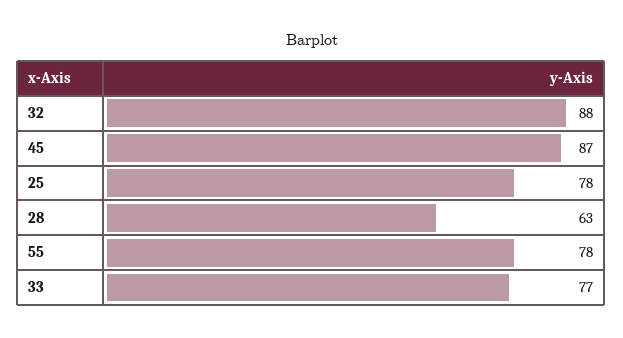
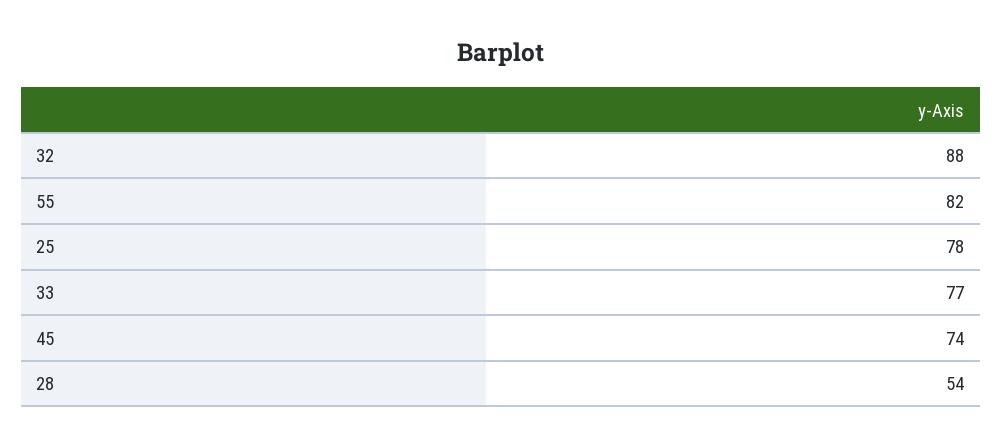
45: 87 -> 74
28: 63 -> 54
55: 78 -> 82

